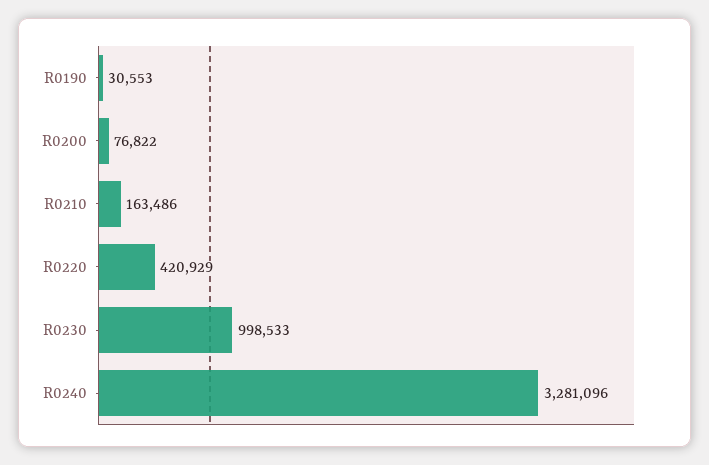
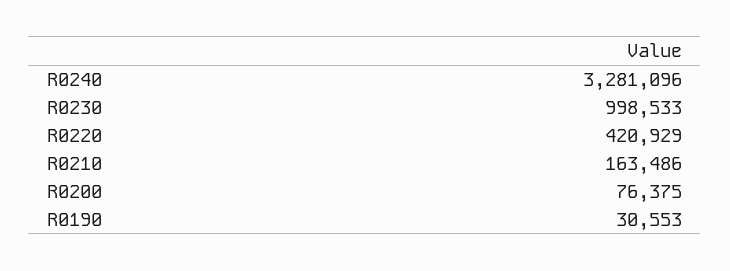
R0200: 76822 -> 76375

